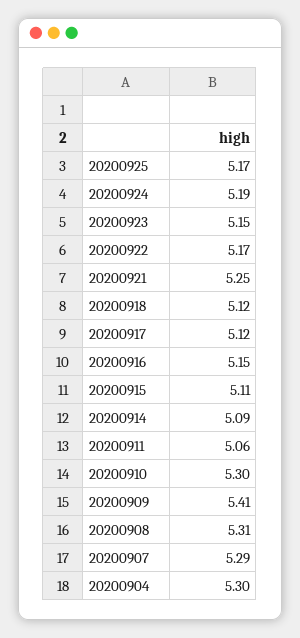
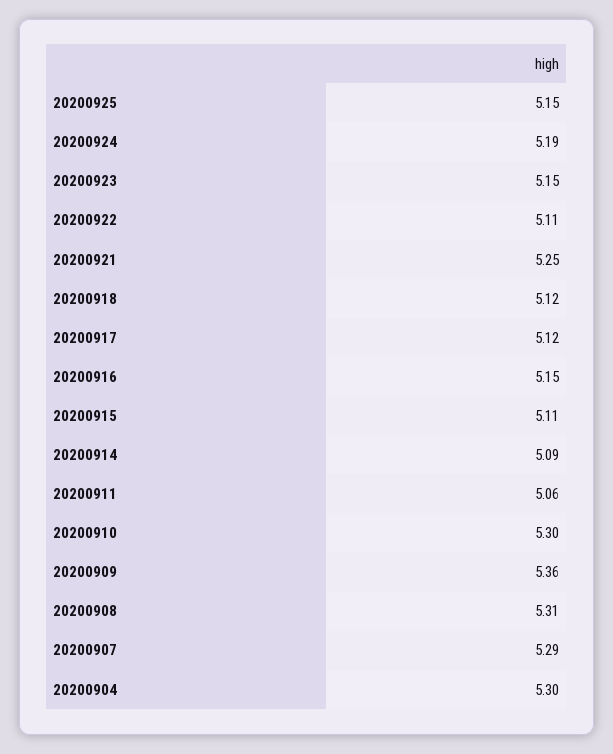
20200925: 5.17 -> 5.15
20200922: 5.17 -> 5.11
20200909: 5.41 -> 5.36

